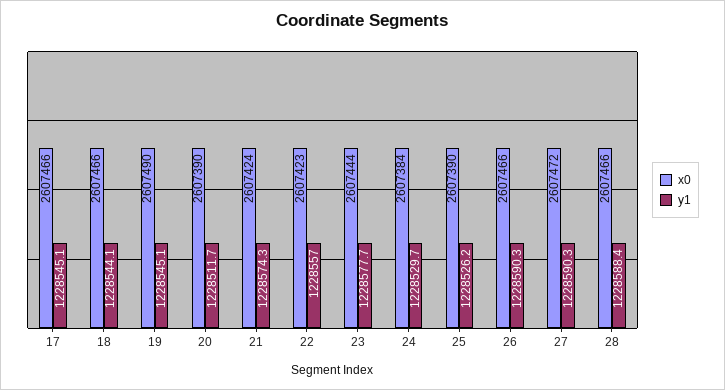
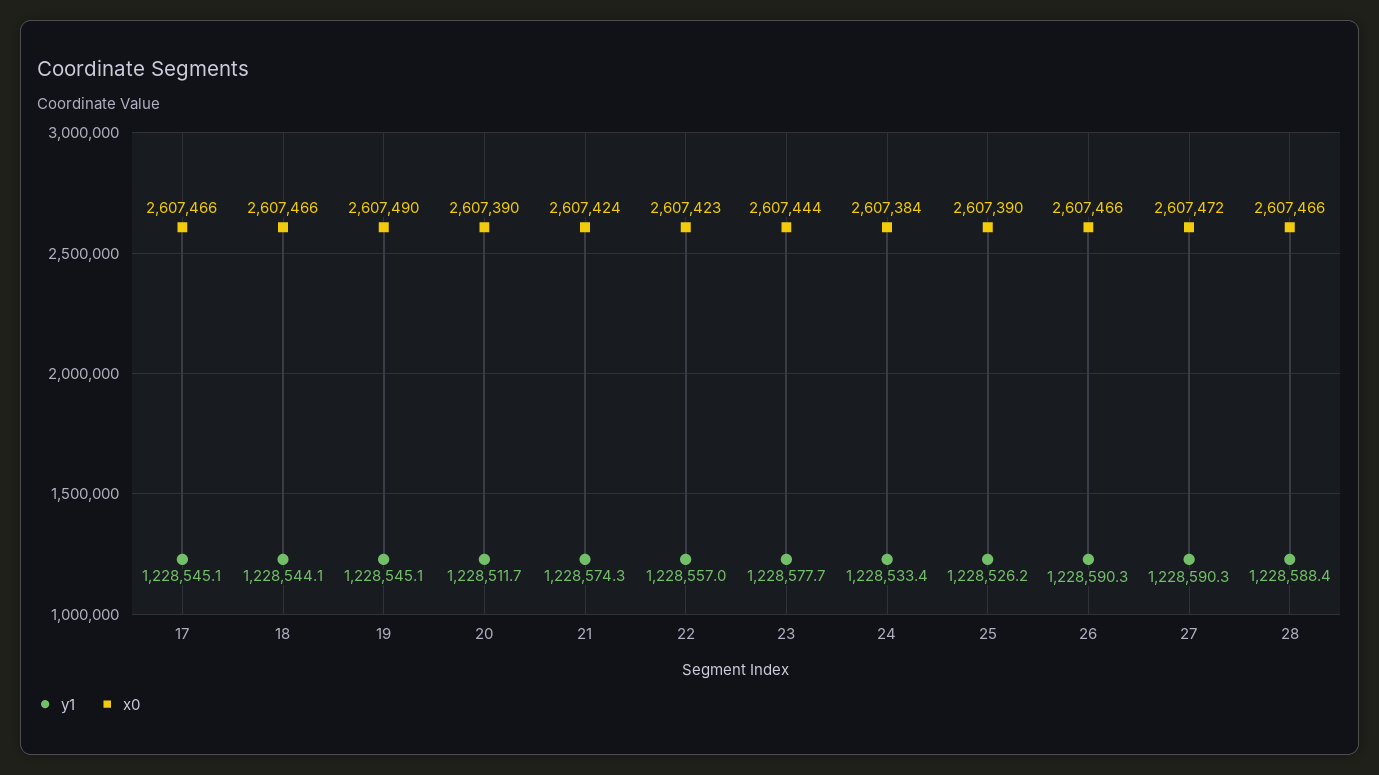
y1, 24: 1228529.7 -> 1228533.4

